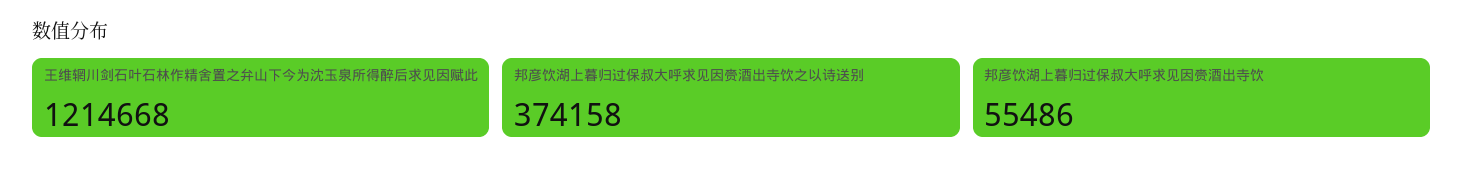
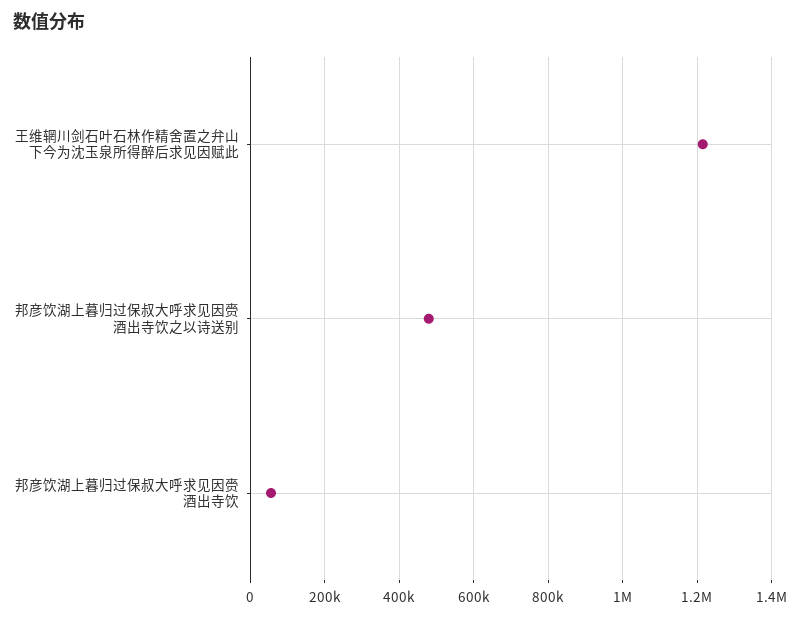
邦彦饮湖上暮归过保叔大呼求见因赍酒出寺饮之以诗送别: 374158 -> 480000

